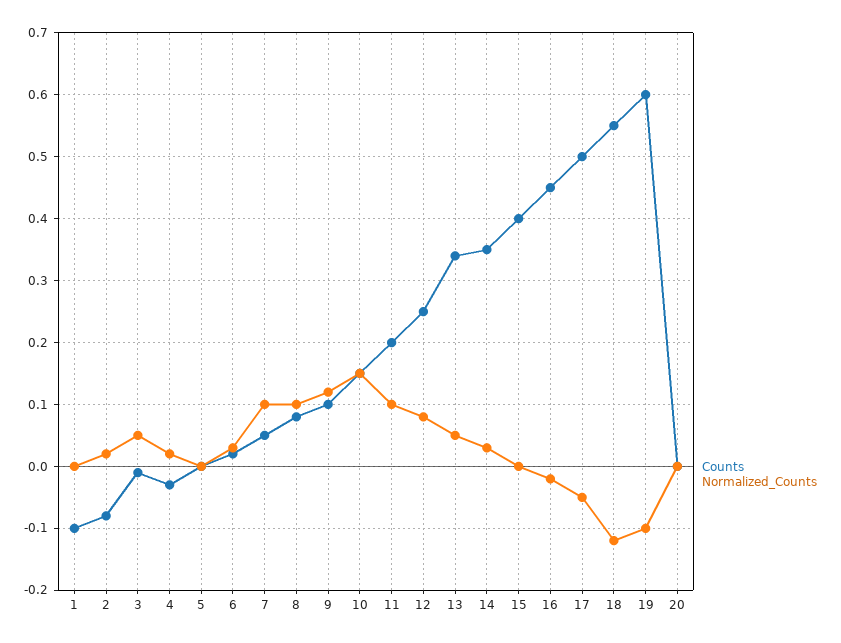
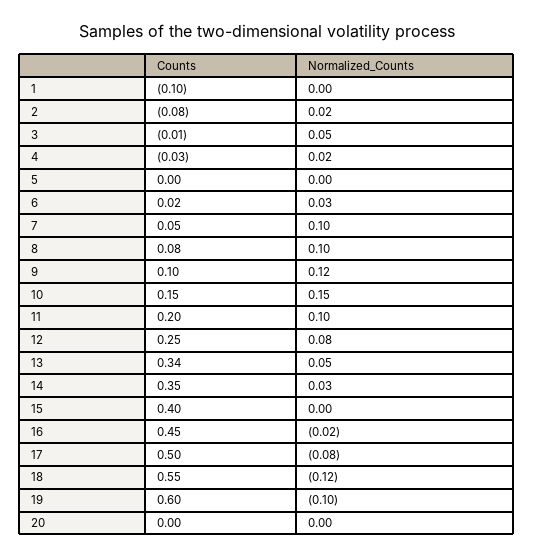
Normalized_Counts, 17: -0.05 -> -0.08

